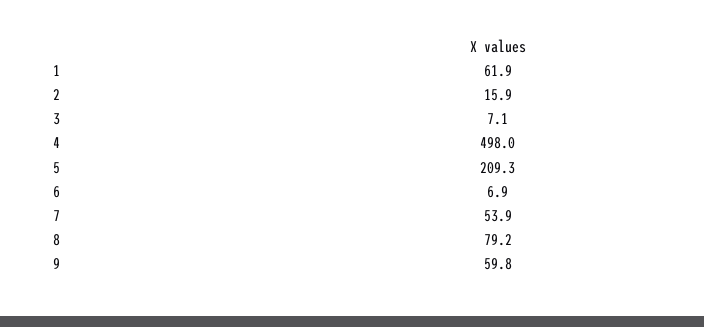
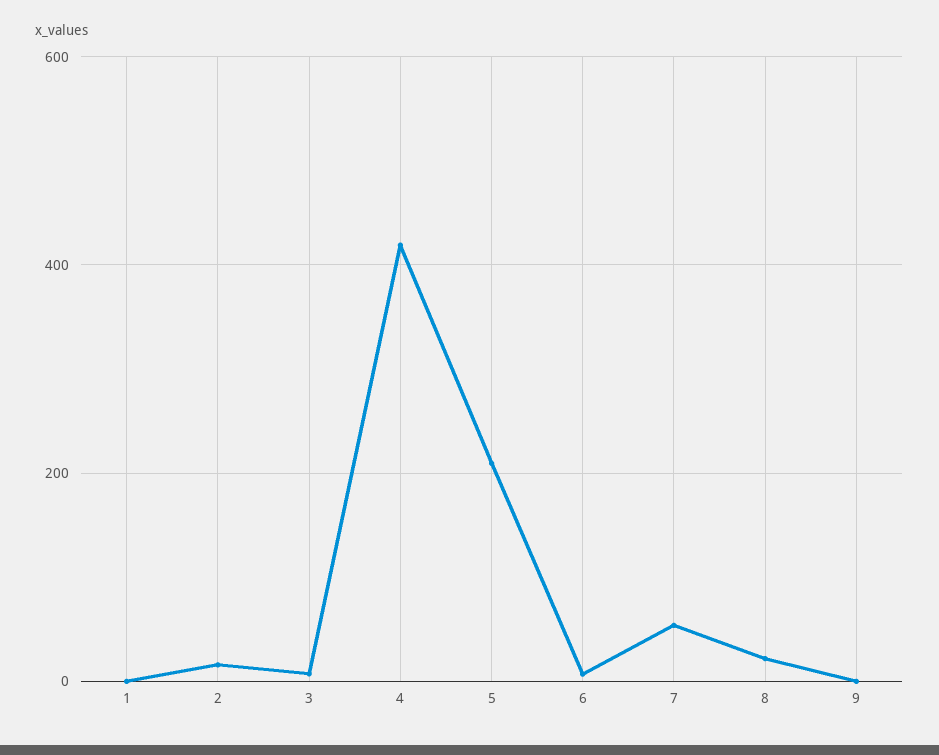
1: 61.9 -> 0
4: 498 -> 420
8: 79.2 -> 20
9: 59.8 -> 0

